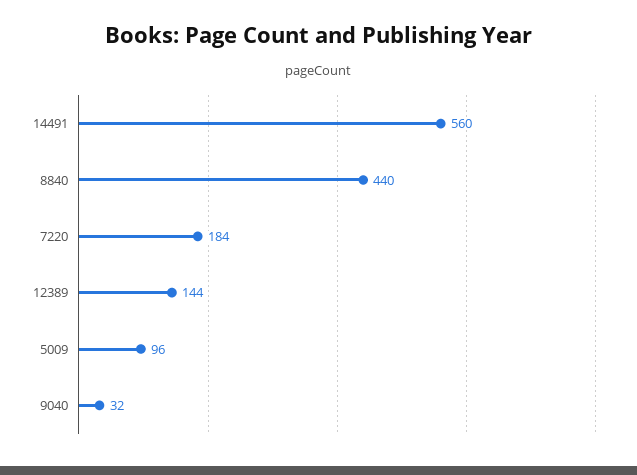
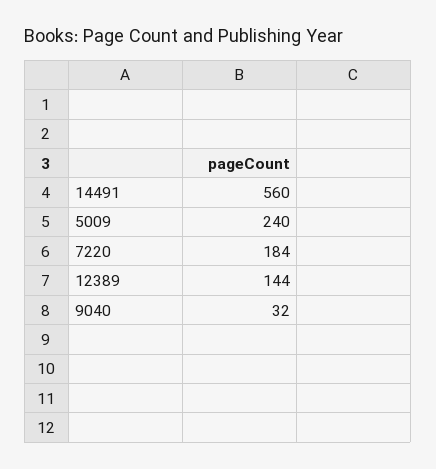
8840: 440 -> none
5009: 96 -> 240

